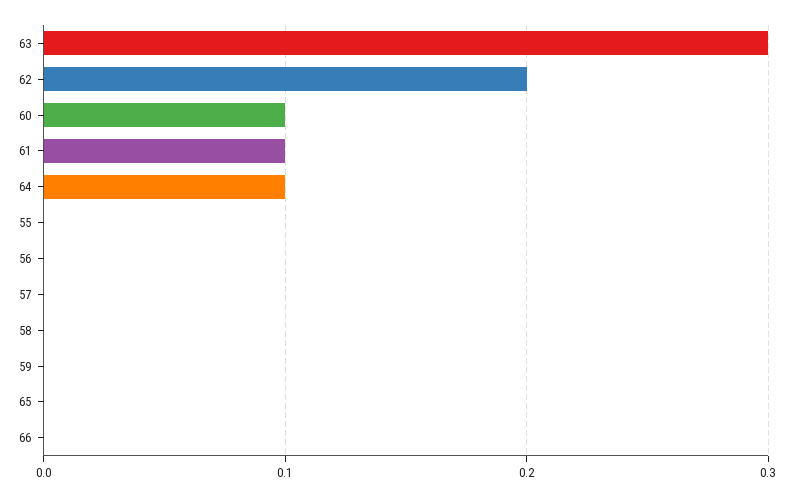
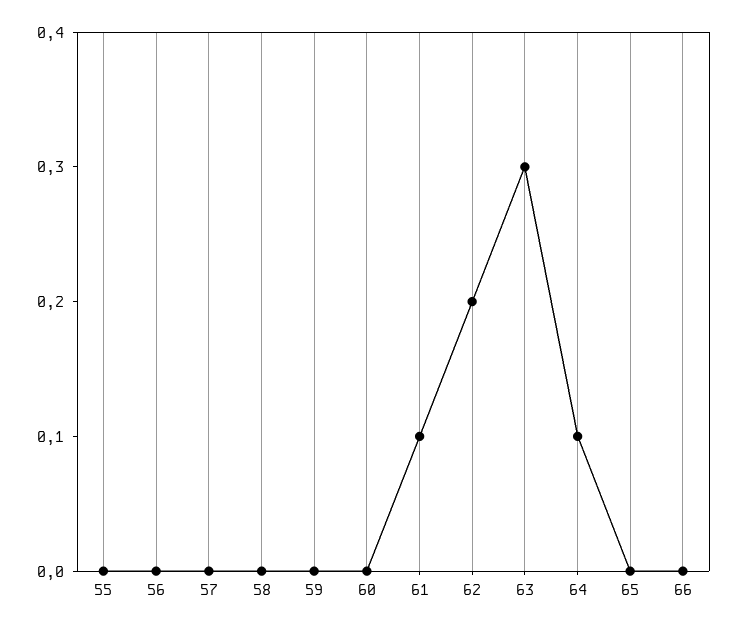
60: 0.1 -> 0

